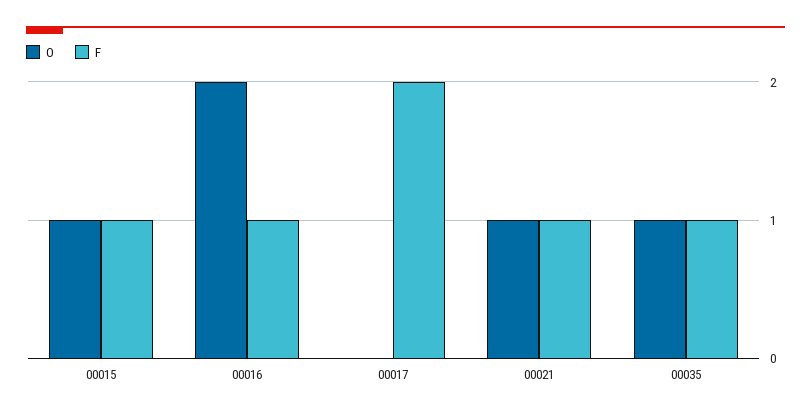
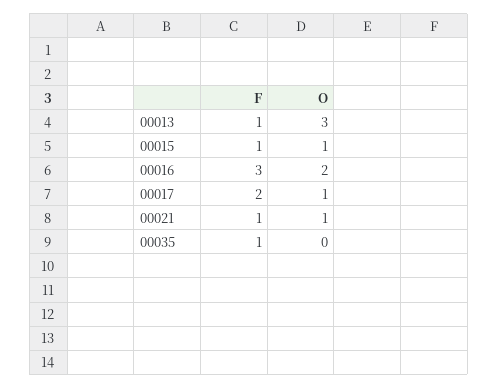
F, 00016: 1 -> 3
O, 00017: 0 -> 1
O, 00035: 1 -> 0
F, 00013: none -> 1
O, 00013: none -> 3

